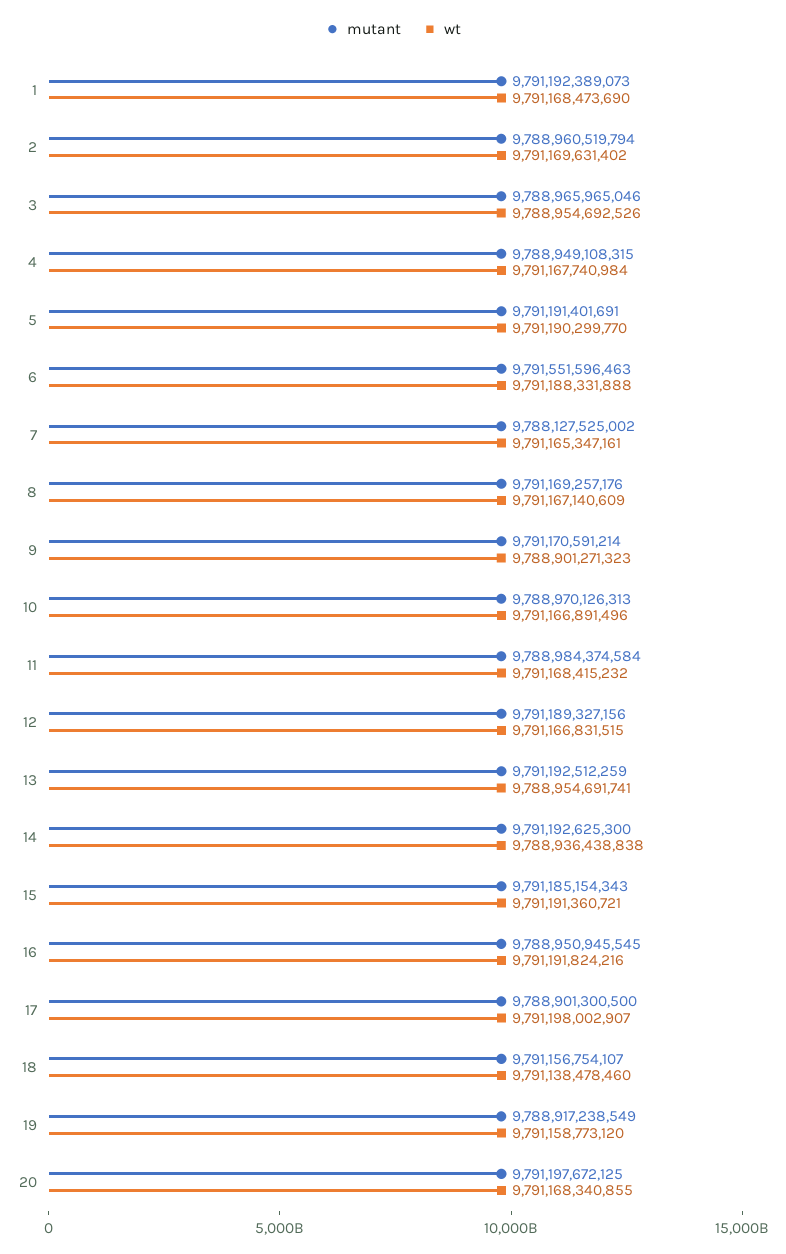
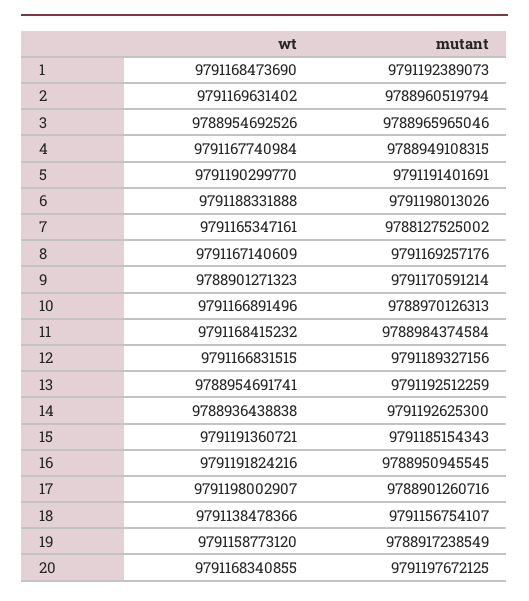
mutant, 6: 9791551596463 -> 9791198013026
mutant, 17: 9788901300500 -> 9788901260716
wt, 18: 9791138478460 -> 9791138478366

